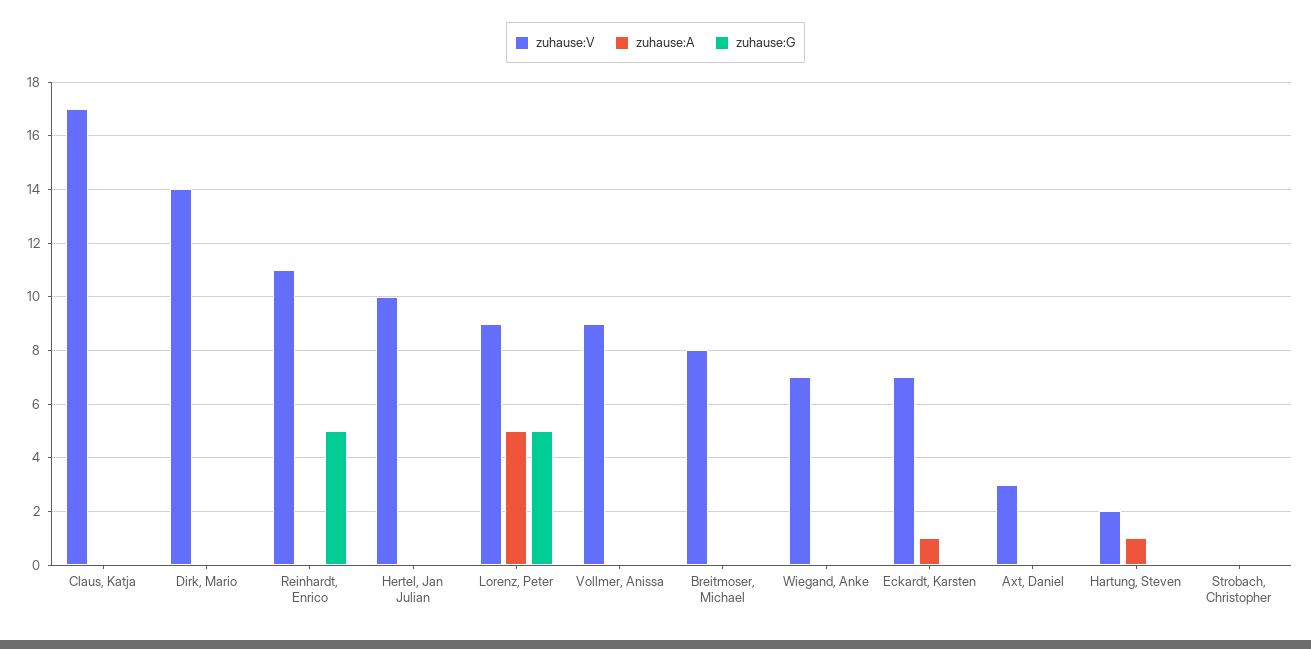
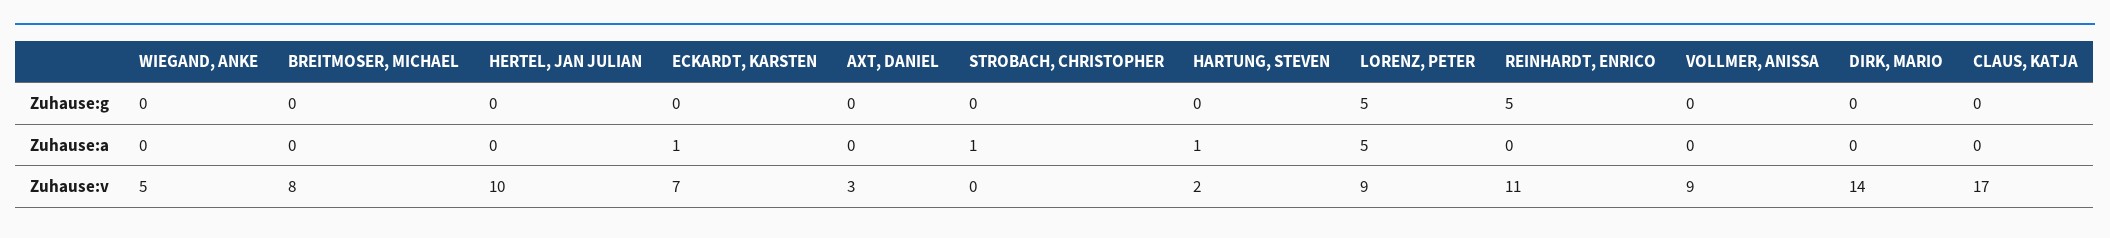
zuhause:V, Wiegand, Anke: 7 -> 5
zuhause:A, Strobach, Christopher: 0 -> 1

